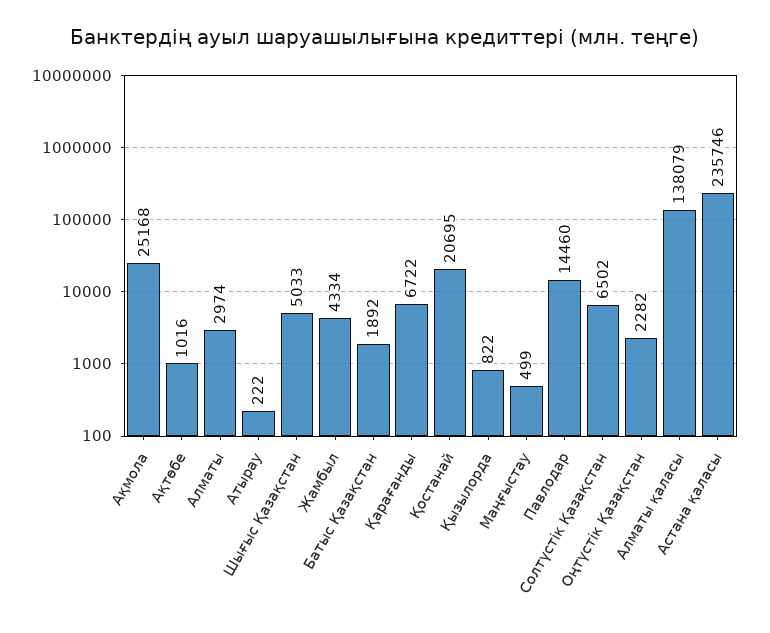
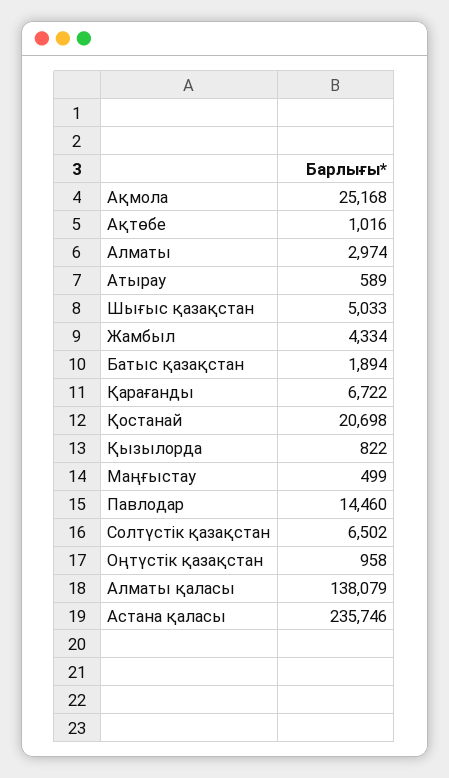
Атырау: 222 -> 589
Батыс Қазақстан: 1892 -> 1894
Қостанай: 20695 -> 20698
Оңтүстік Қазақстан: 2282 -> 958

